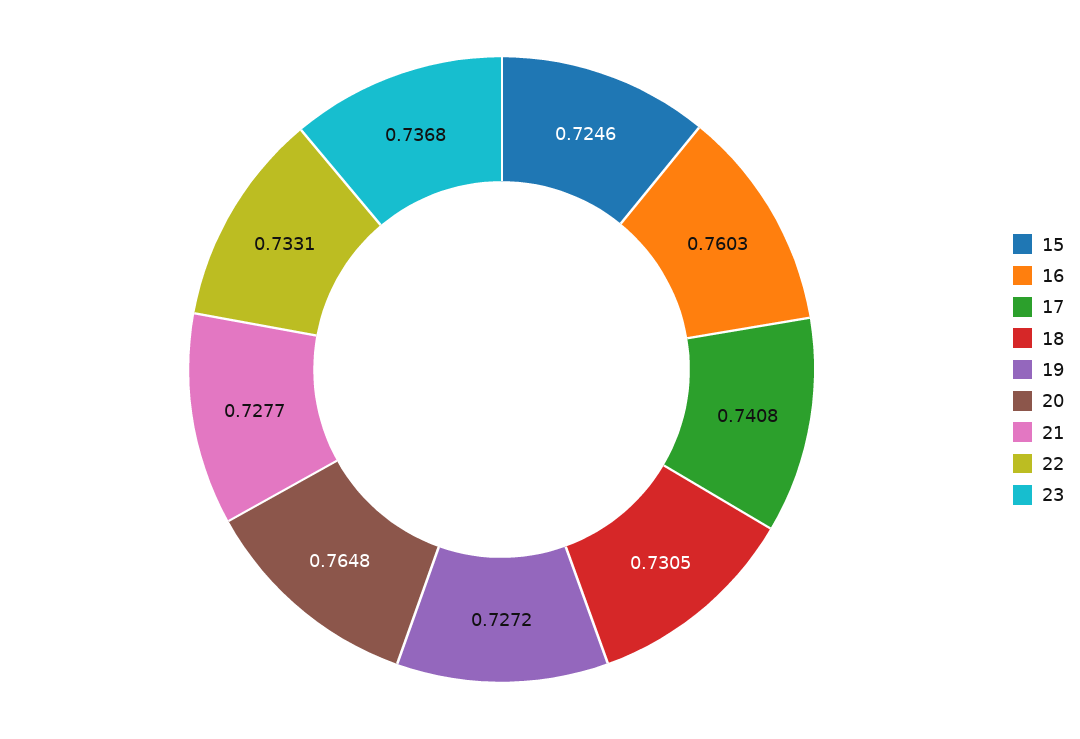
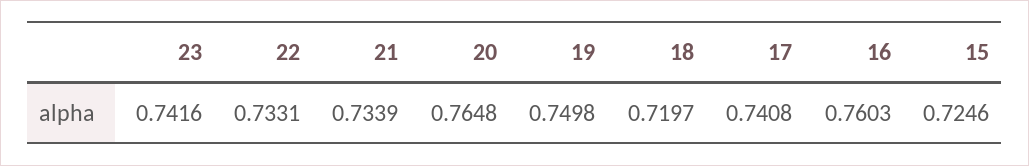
18: 0.7305 -> 0.7197
19: 0.7272 -> 0.7498
21: 0.7277 -> 0.7339
23: 0.7368 -> 0.7416

